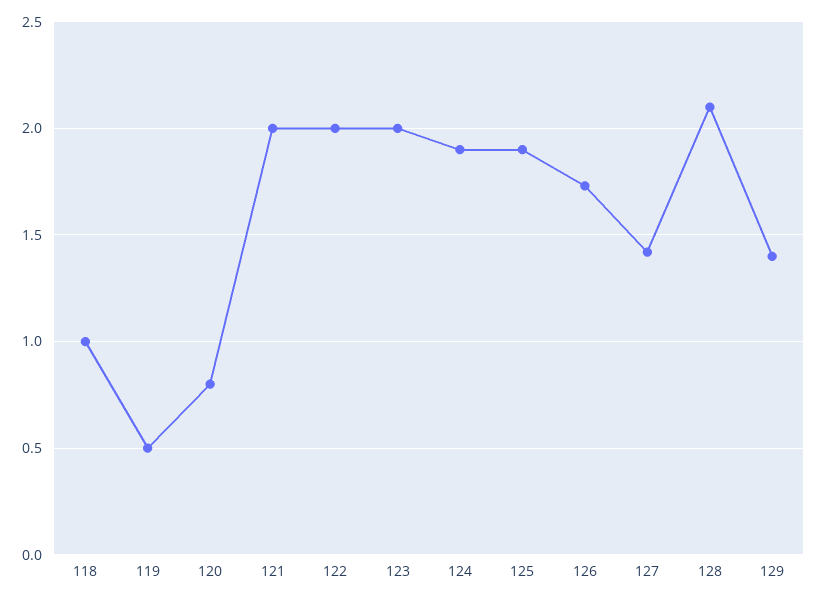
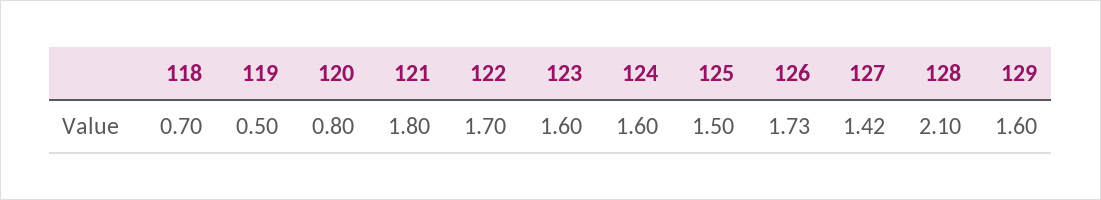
118: 1 -> 0.7
121: 2 -> 1.8
122: 2 -> 1.7
123: 2 -> 1.6
124: 1.9 -> 1.6
125: 1.9 -> 1.5
129: 1.4 -> 1.6

